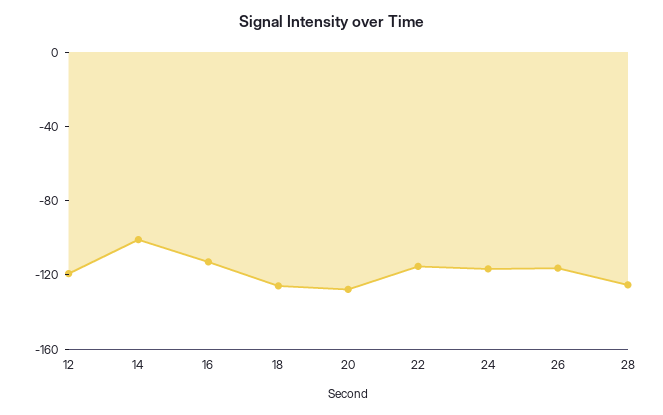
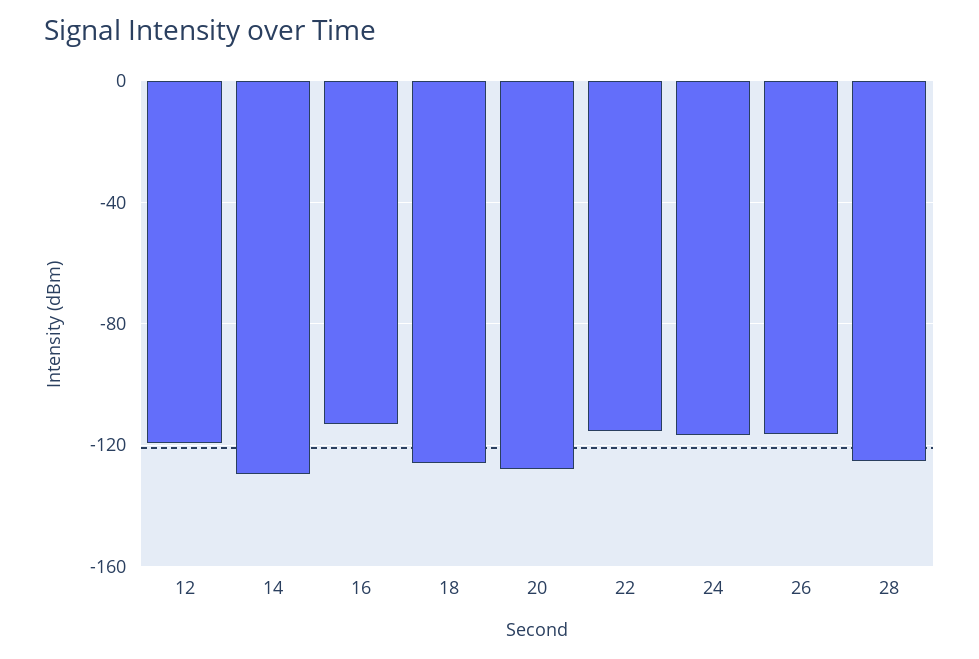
14: -100 -> -130

